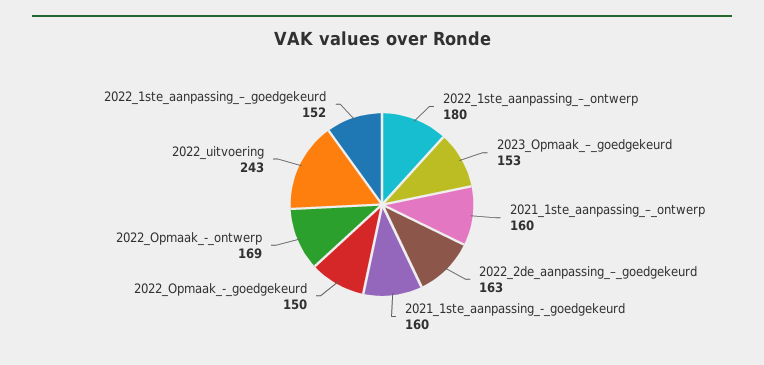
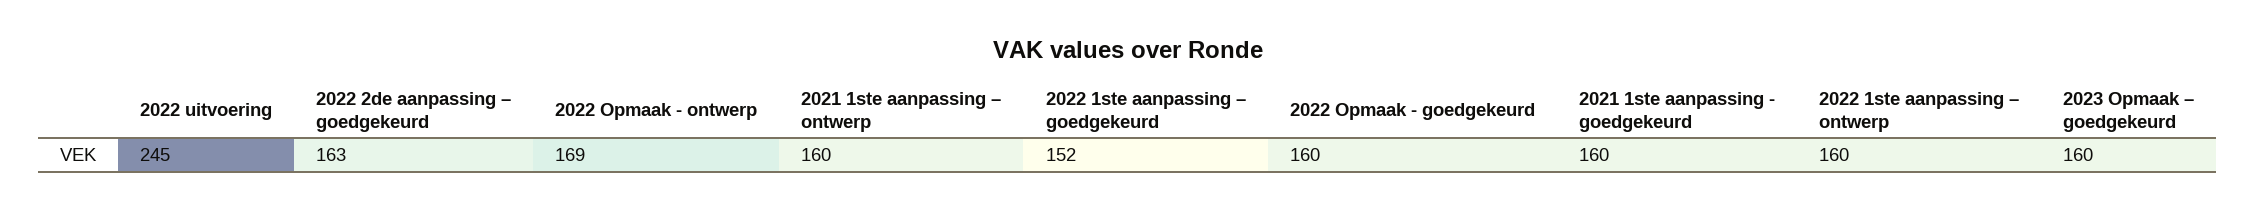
2022_1ste_aanpassing_–_ontwerp: 180 -> 160
2023_Opmaak_–_goedgekeurd: 153 -> 160
2022_Opmaak_-_goedgekeurd: 150 -> 160
2022_uitvoering: 243 -> 245

